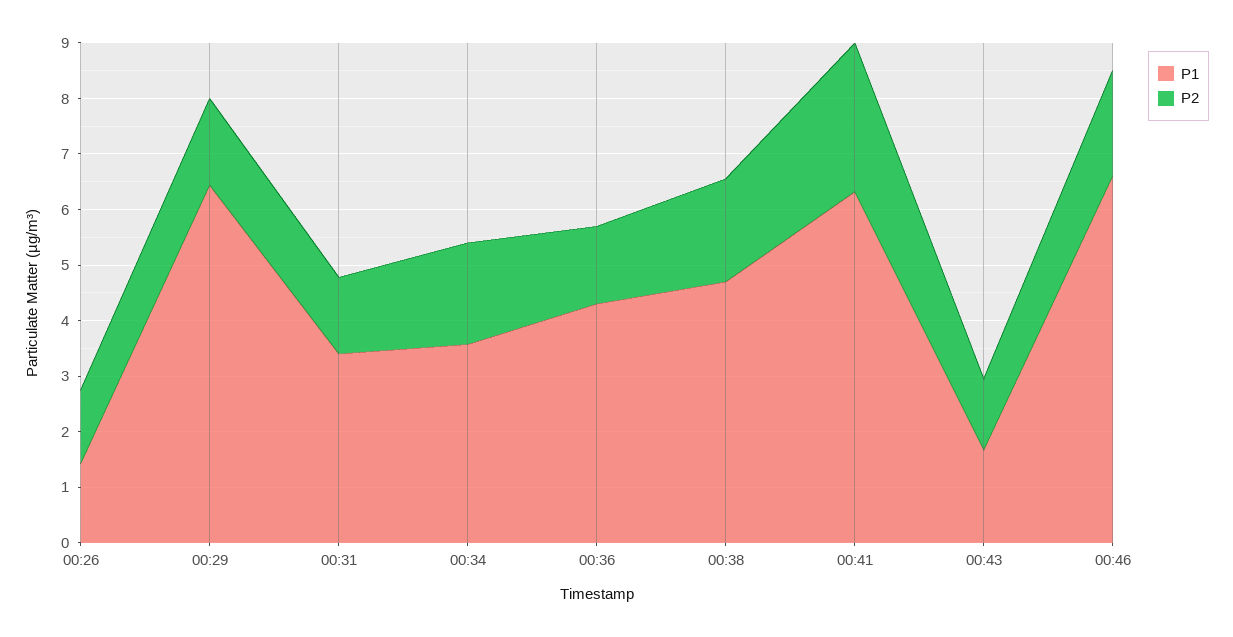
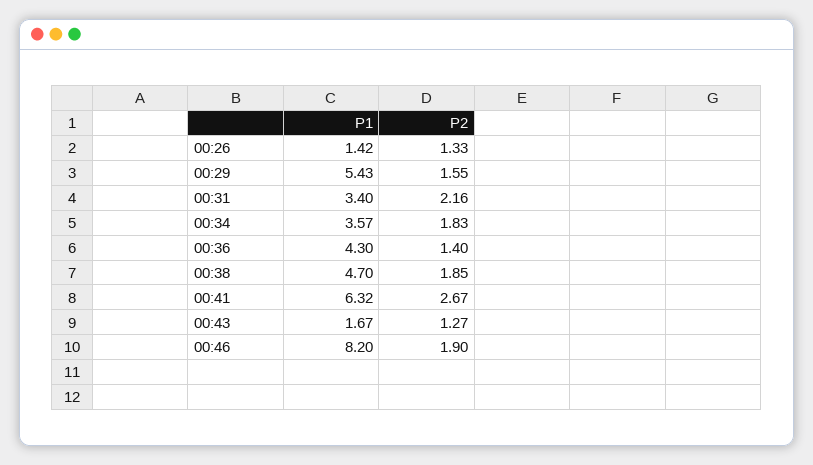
P1, 00:29: 6.4 -> 5.43
P2, 00:31: 1.4 -> 2.16
P1, 00:46: 6.6 -> 8.2

